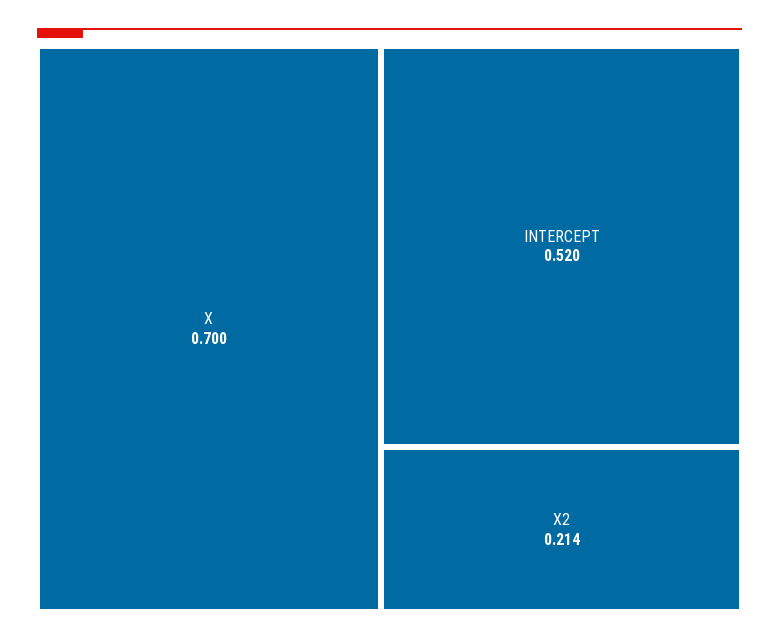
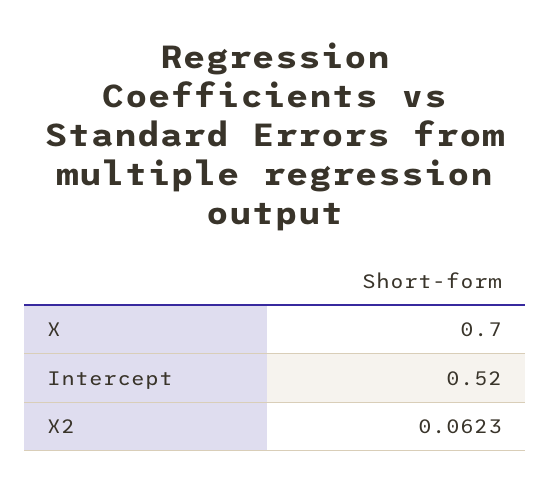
X2: 0.214 -> 0.0623

